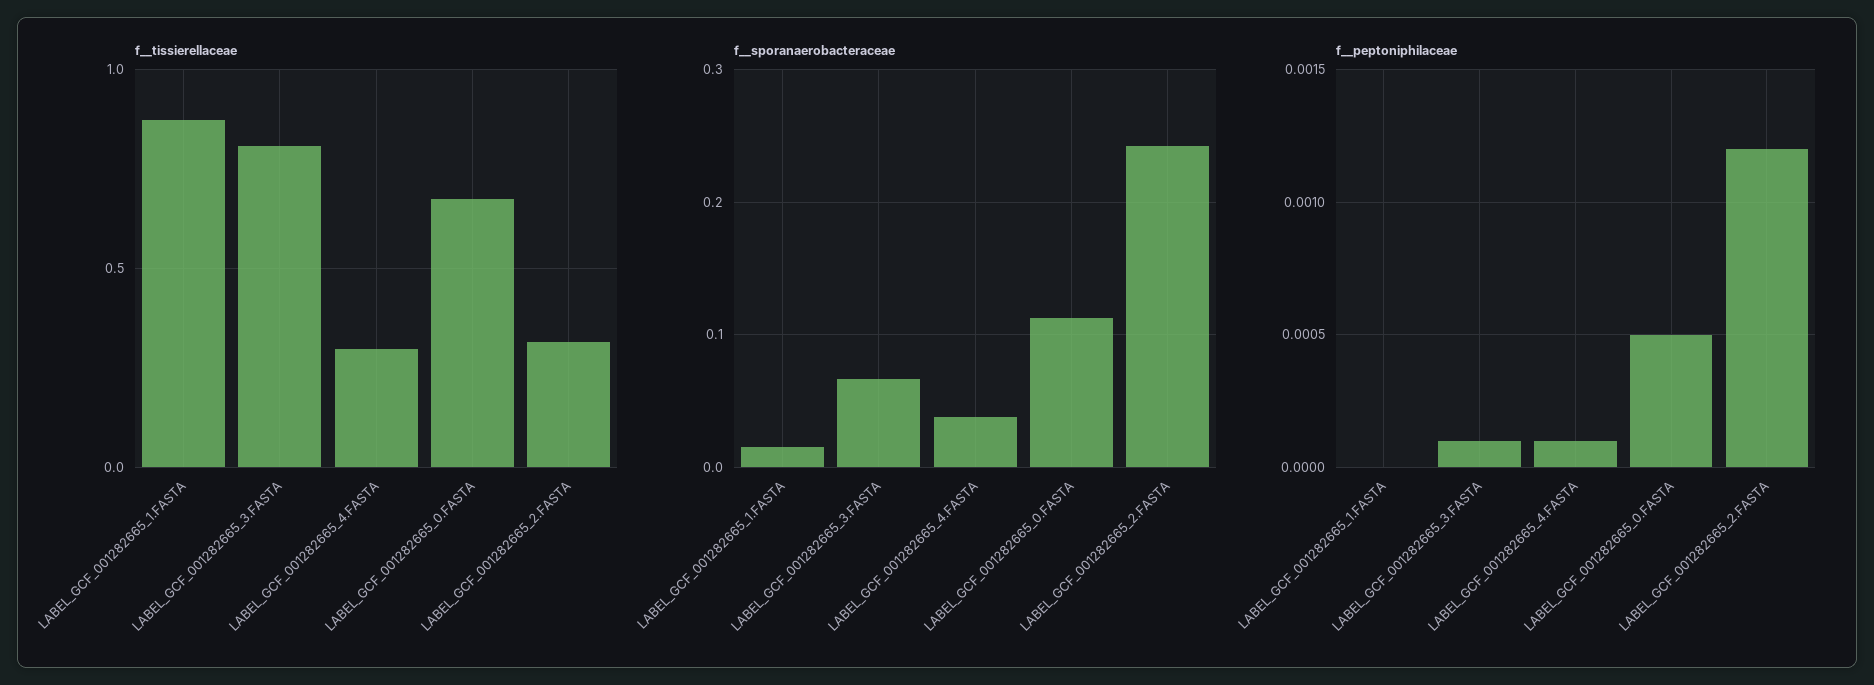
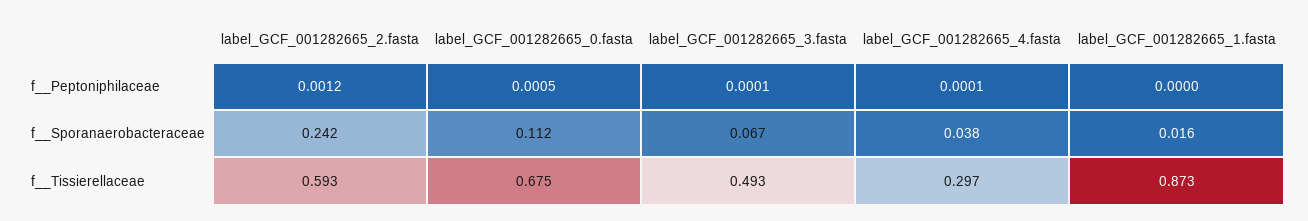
f__tissierellaceae, LABEL_GCF_001282665_3.FASTA: 0.8 -> 0.493
f__tissierellaceae, LABEL_GCF_001282665_2.FASTA: 0.3 -> 0.593

